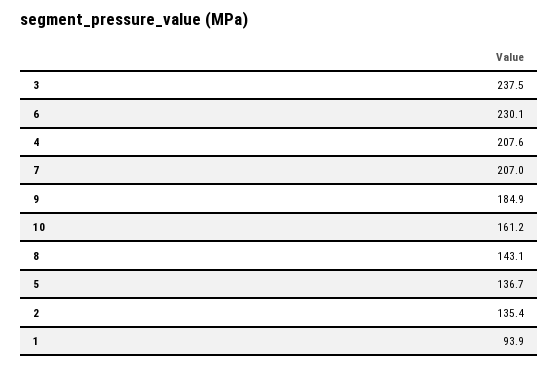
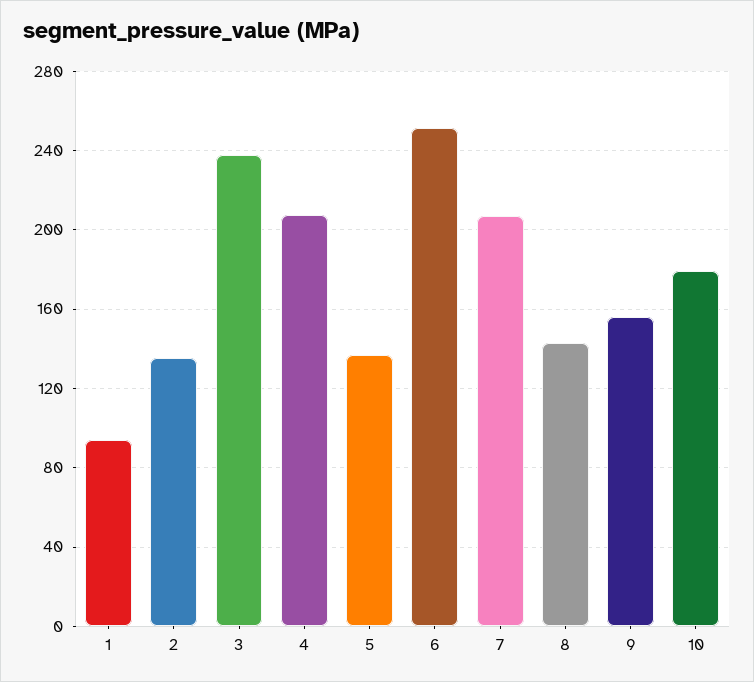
6: 230.1 -> 250
9: 184.9 -> 155
10: 161.2 -> 180

